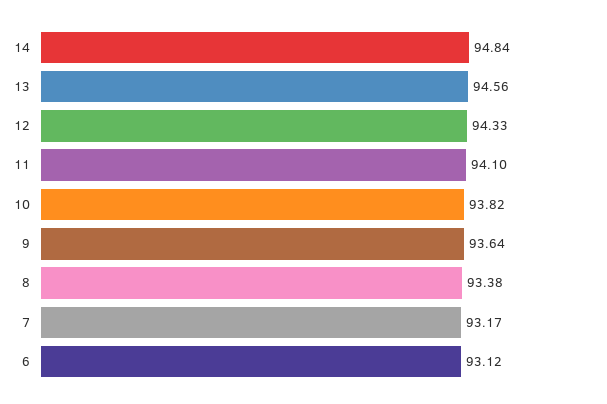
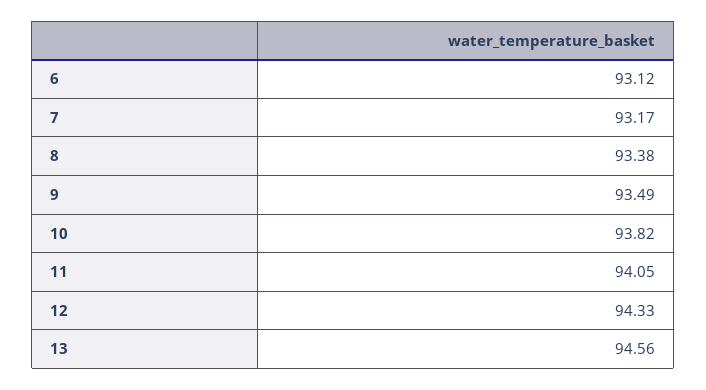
14: 94.84 -> none
11: 94.1 -> 94.05
9: 93.64 -> 93.49

